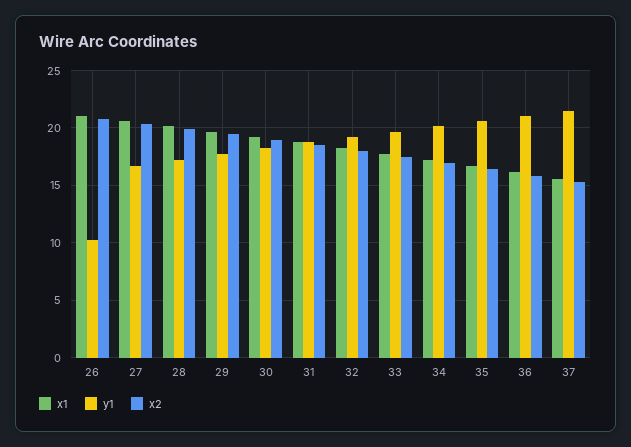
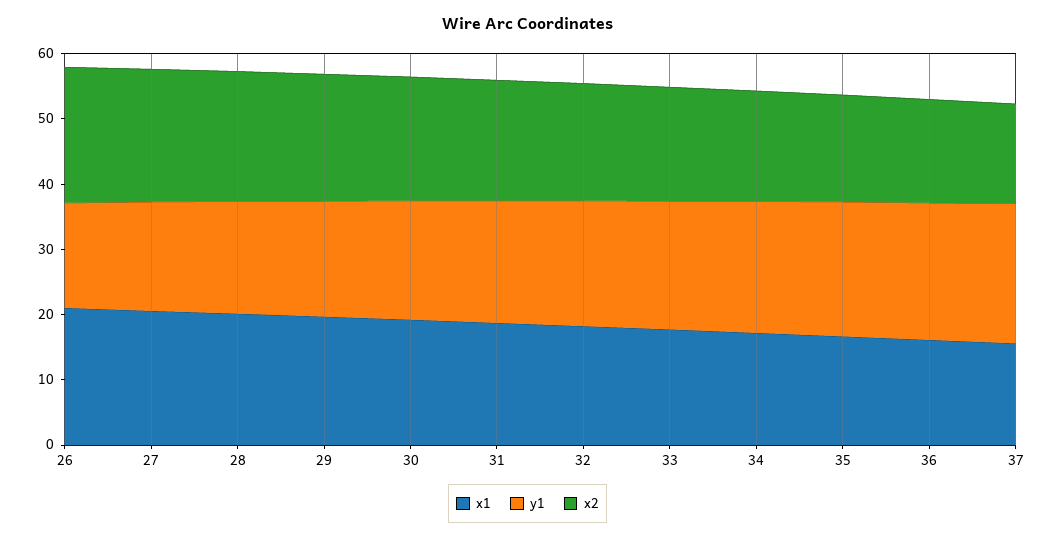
y1, 26: 10 -> 16

